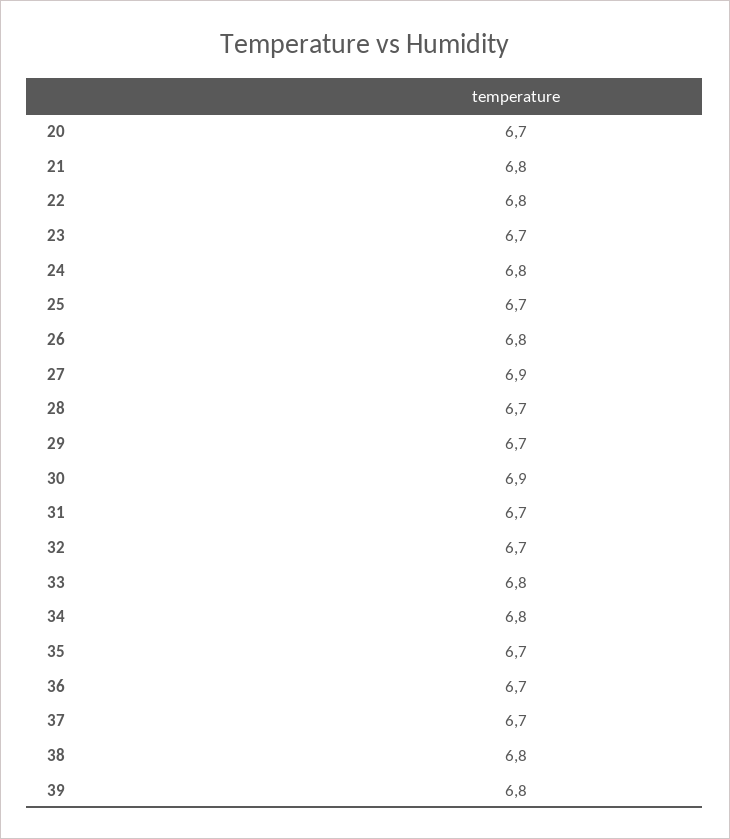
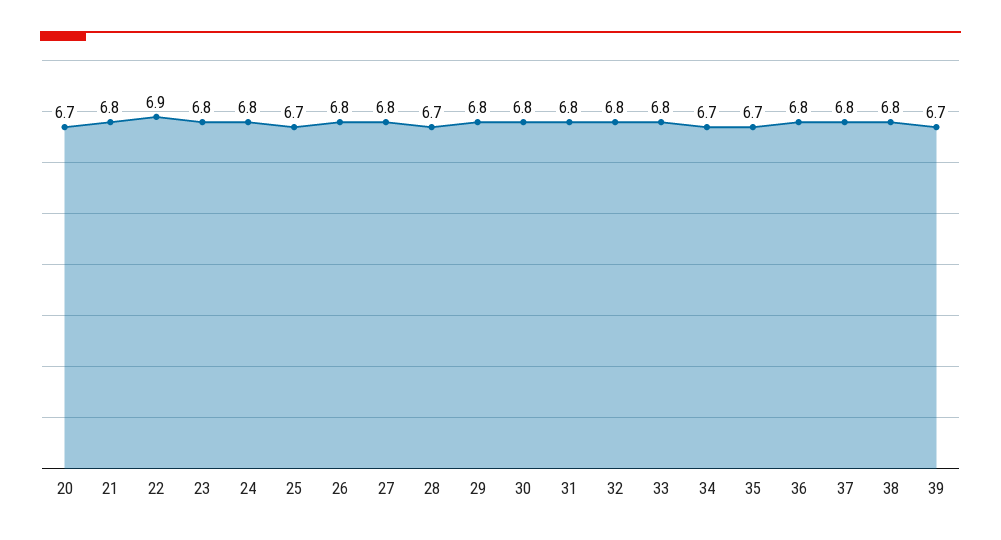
22: 6.8 -> 6.9
23: 6.7 -> 6.8
27: 6.9 -> 6.8
29: 6.7 -> 6.8
30: 6.9 -> 6.8
31: 6.7 -> 6.8
32: 6.7 -> 6.8
34: 6.8 -> 6.7
36: 6.7 -> 6.8
37: 6.7 -> 6.8
39: 6.8 -> 6.7

